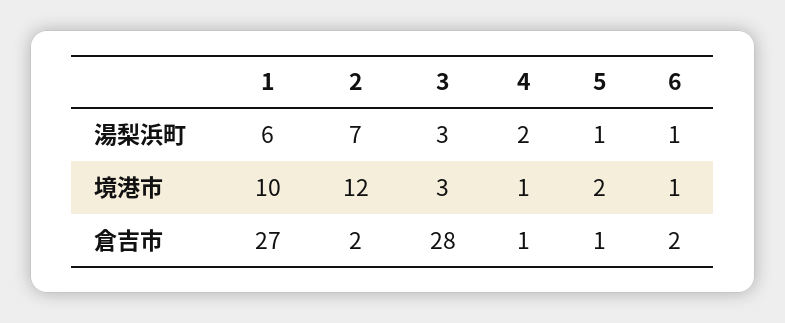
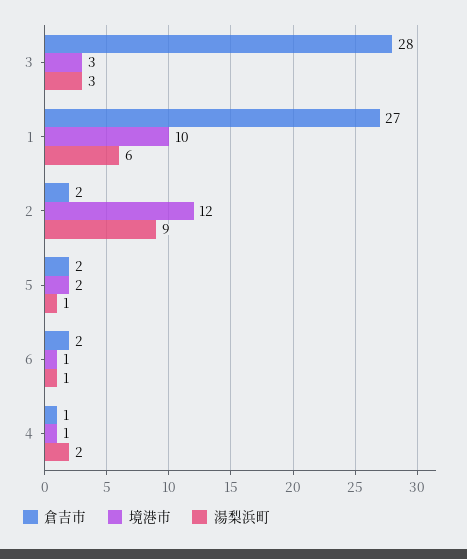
湯梨浜町, 2: 7 -> 9
倉吉市, 5: 1 -> 2

